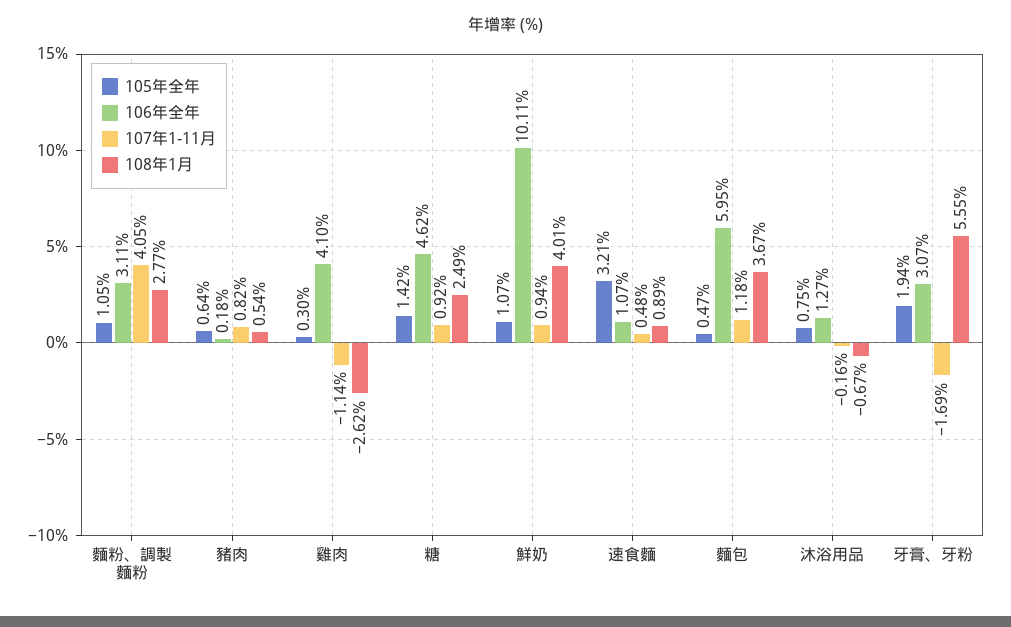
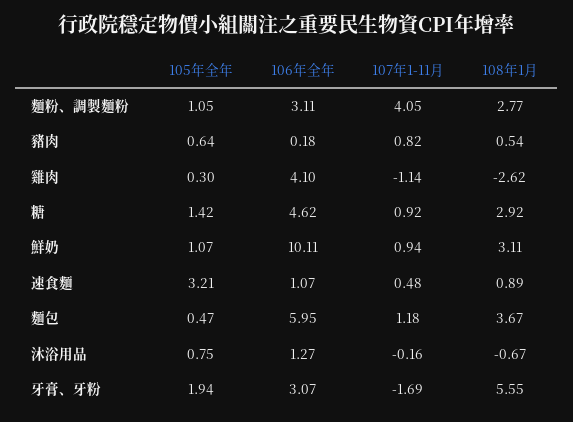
108年1月, 糖: 2.49 -> 2.92
108年1月, 鮮奶: 4.01 -> 3.11

